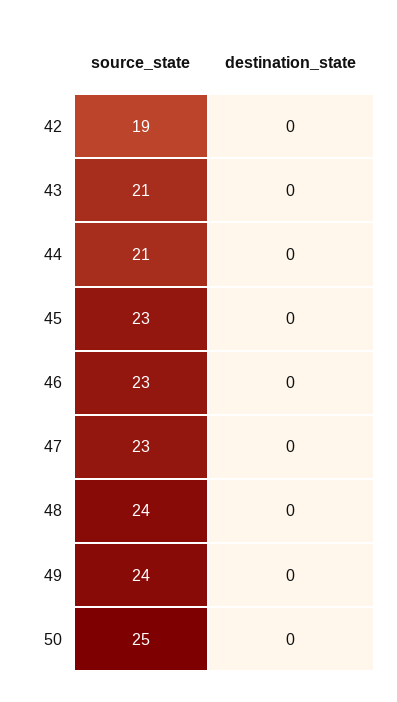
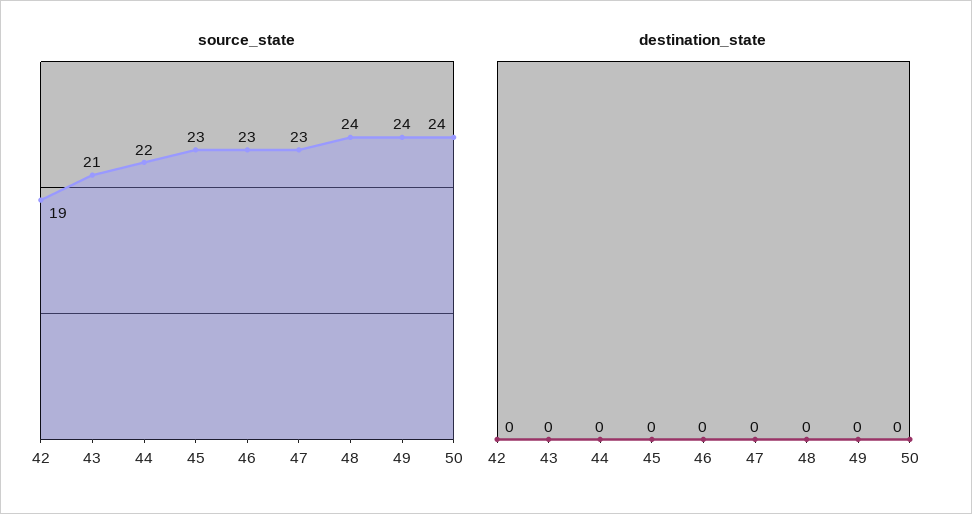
source_state, 44: 21 -> 22
source_state, 50: 25 -> 24

